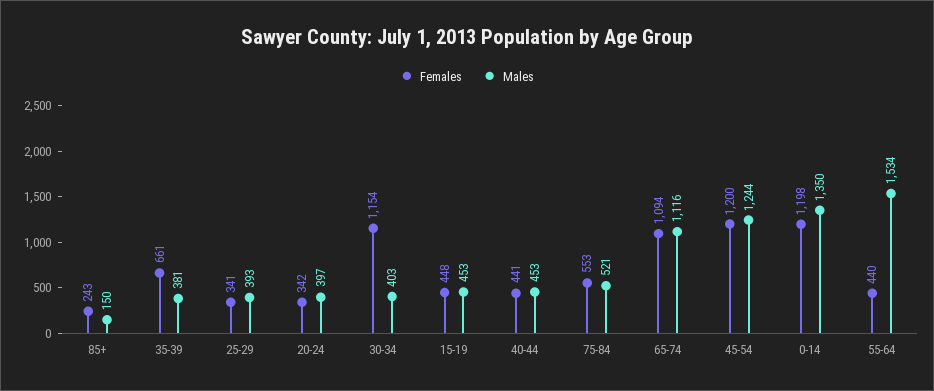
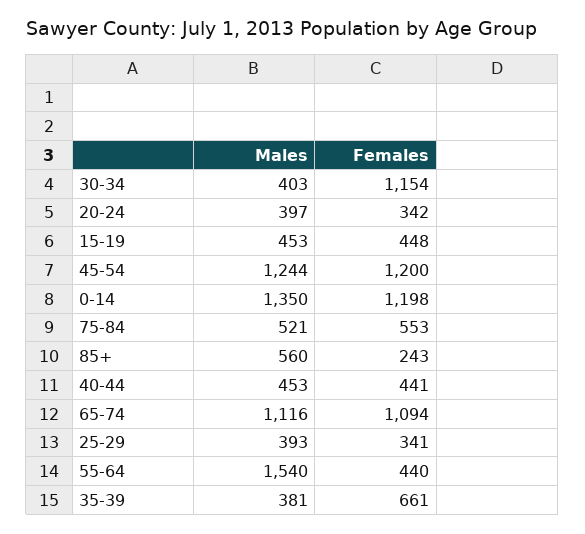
Males, 85+: 150 -> 560
Males, 55-64: 1534 -> 1540

